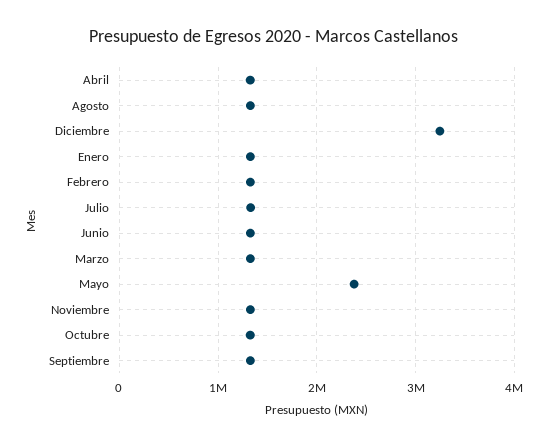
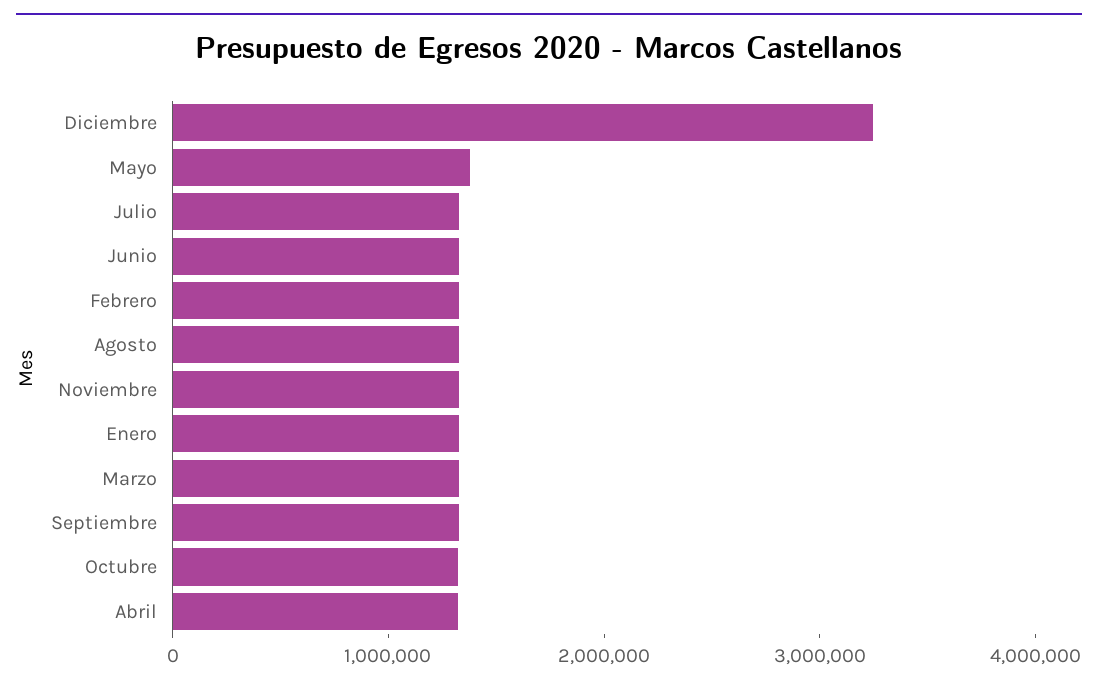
Mayo: 2400000 -> 1400000

